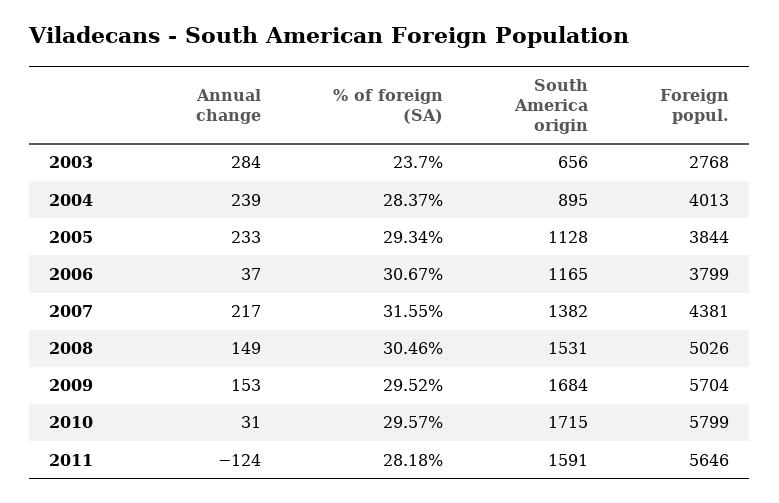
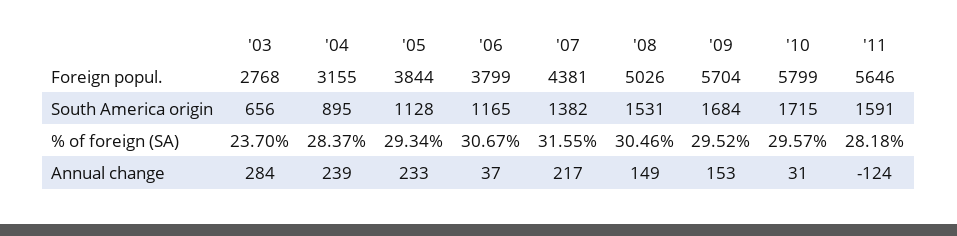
Foreign popul., 2004: 4013 -> 3155

